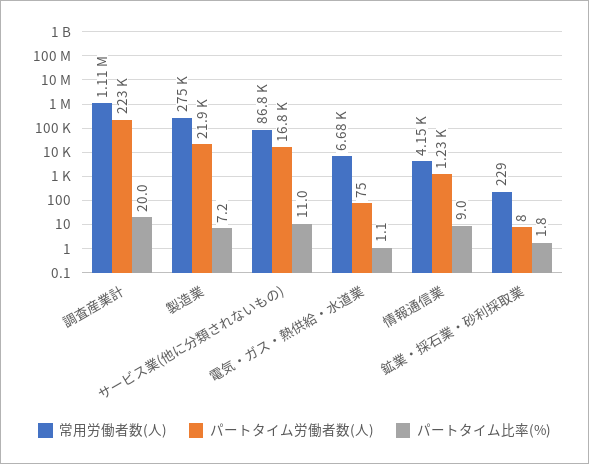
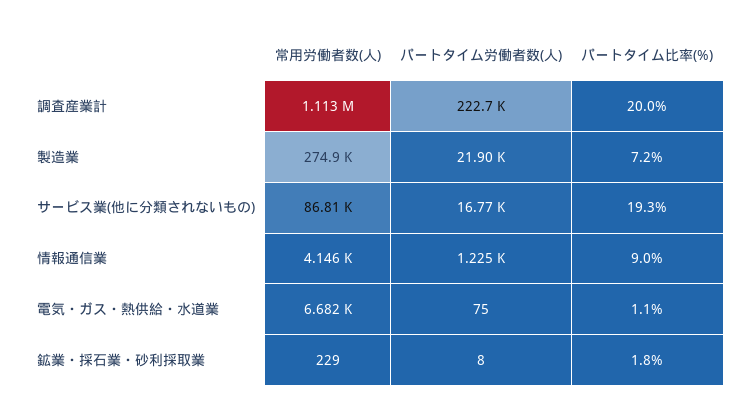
パートタイム比率(%), サービス業(他に分類されないもの): 11 -> 19.3

